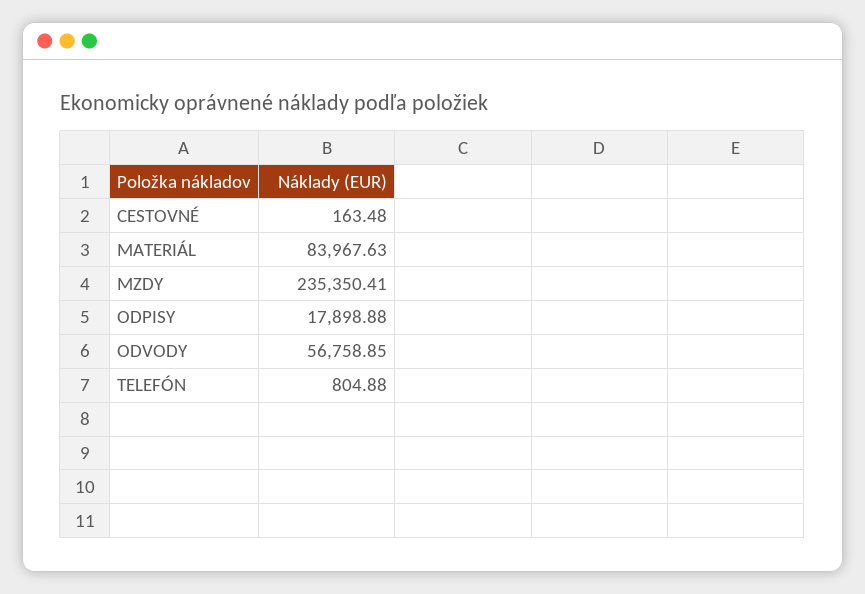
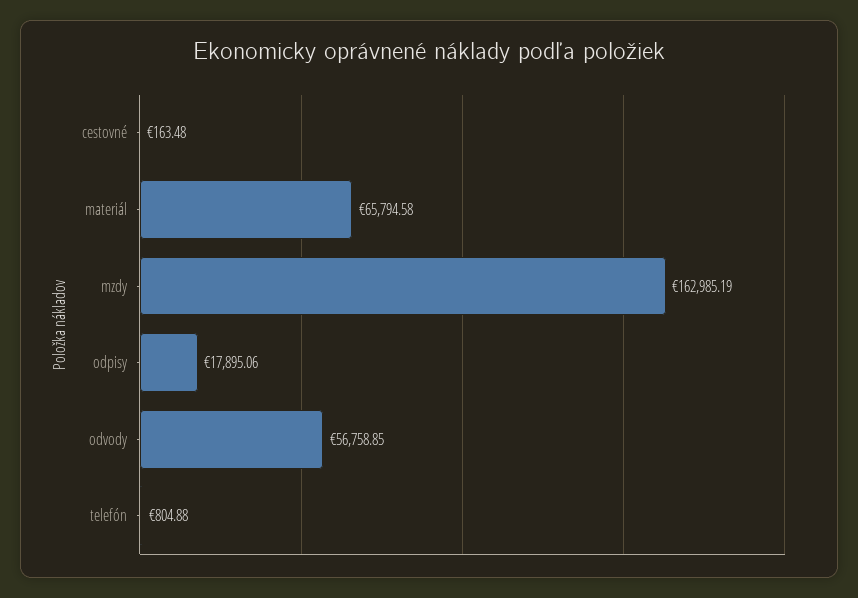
MATERIÁL: 83967.63 -> 65794.58
MZDY: 235350.41 -> 162985.19
ODPISY: 17898.88 -> 17895.06

